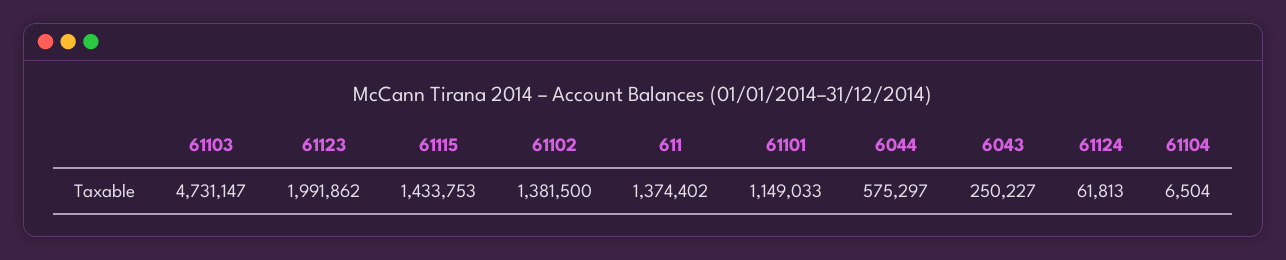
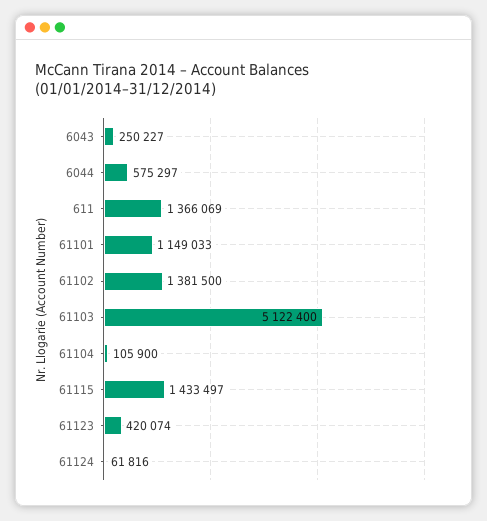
61103: 4731147 -> 5122400
61123: 1991862 -> 420074
61115: 1433753 -> 1433497
611: 1374402 -> 1366069
61124: 61813 -> 61816
61104: 6504 -> 105900

